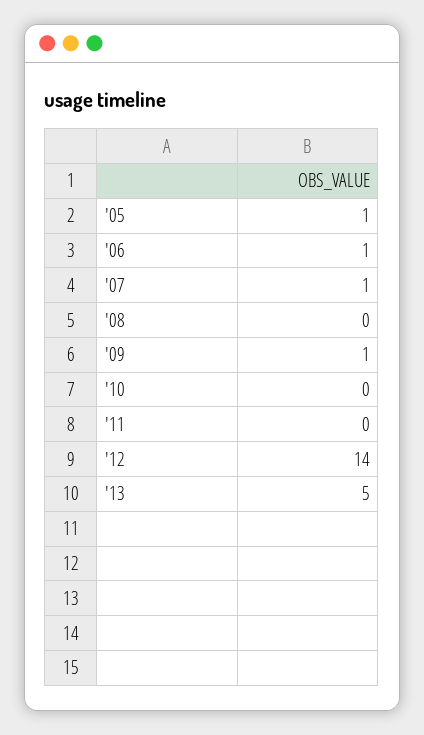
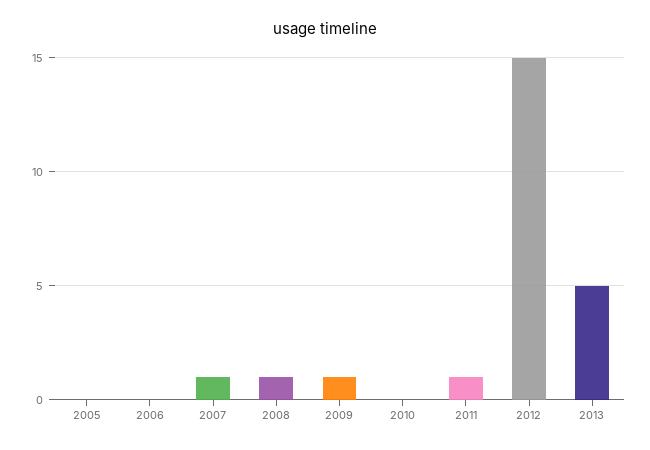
'05: 1 -> 0
'06: 1 -> 0
'08: 0 -> 1
'11: 0 -> 1
'12: 14 -> 15

